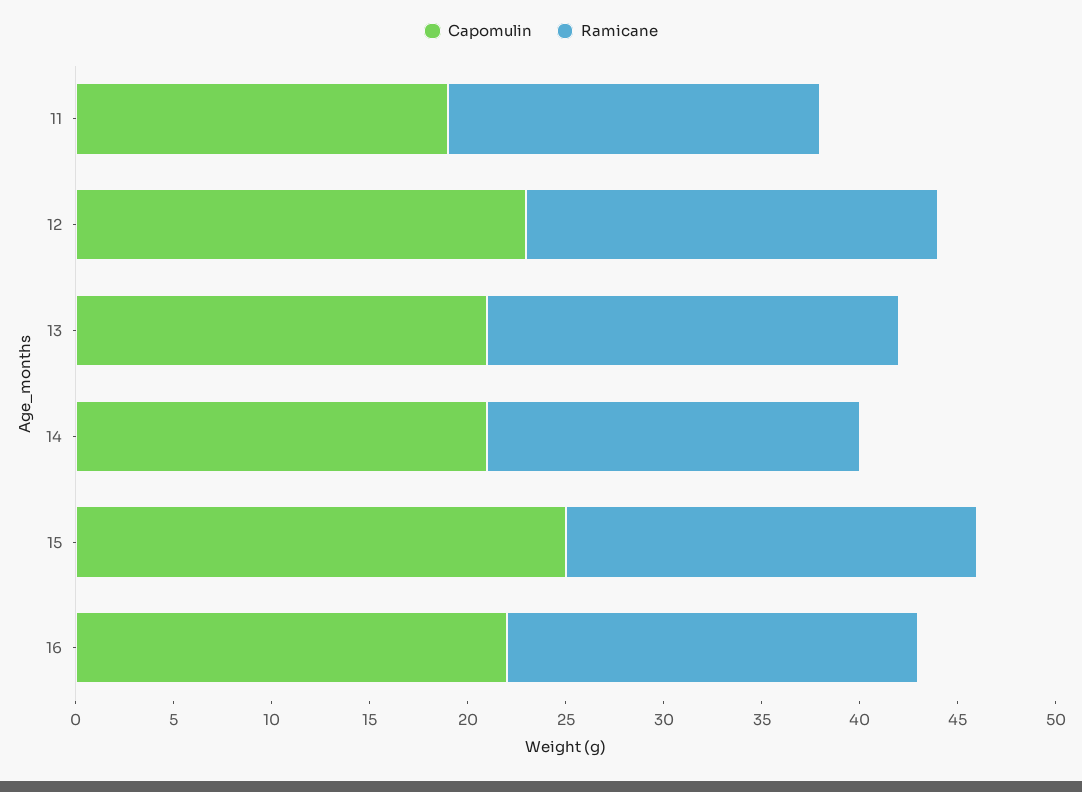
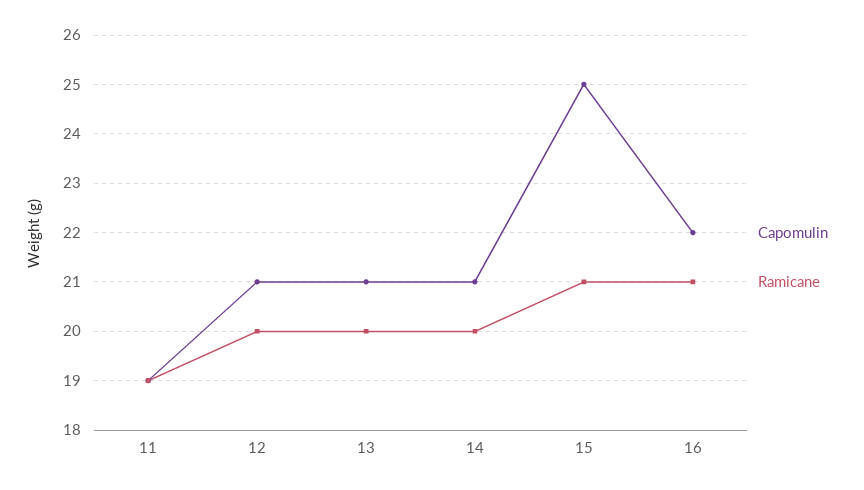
Capomulin, 12: 23 -> 21
Ramicane, 12: 21 -> 20
Ramicane, 13: 21 -> 20
Ramicane, 14: 19 -> 20

